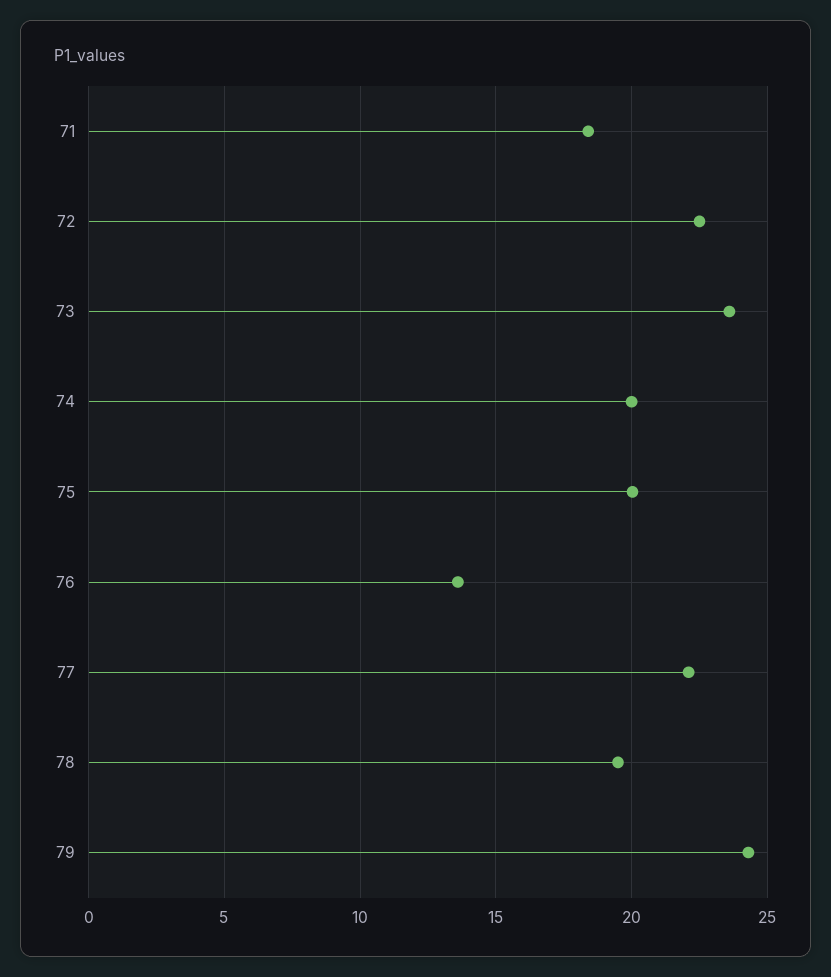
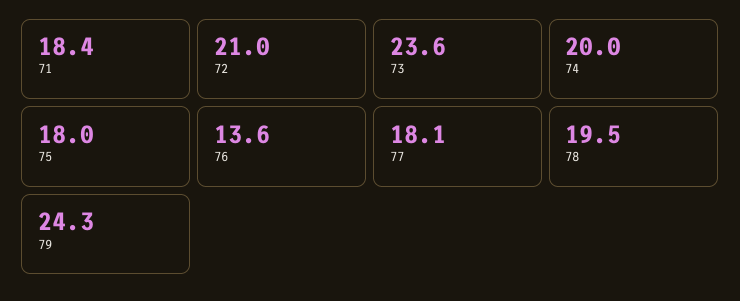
72: 22.5 -> 21
75: 20 -> 18
77: 22 -> 18.1

